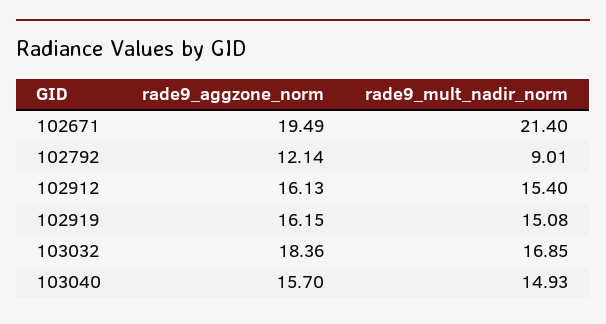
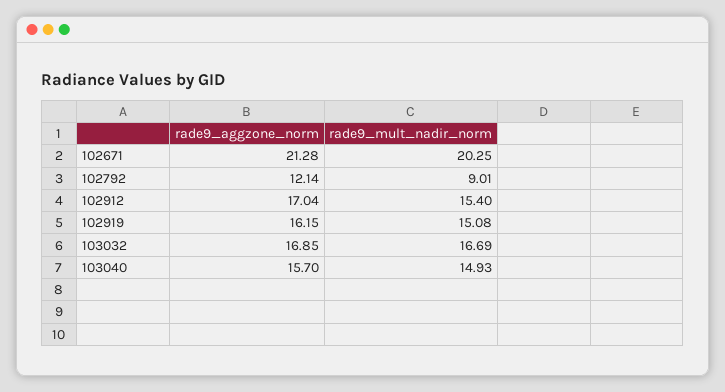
rade9_aggzone_norm, 102671: 19.49 -> 21.28
rade9_mult_nadir_norm, 102671: 21.4 -> 20.25
rade9_aggzone_norm, 102912: 16.13 -> 17.04
rade9_aggzone_norm, 103032: 18.36 -> 16.85
rade9_mult_nadir_norm, 103032: 16.85 -> 16.69

